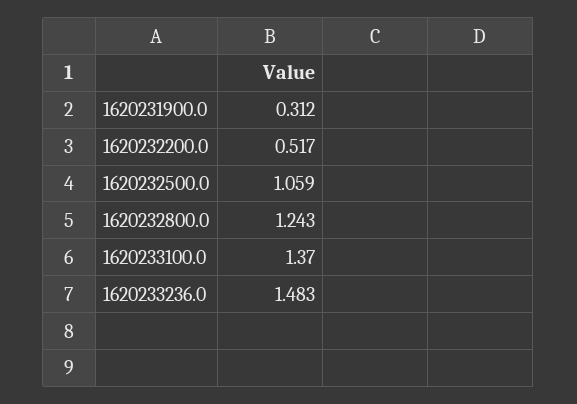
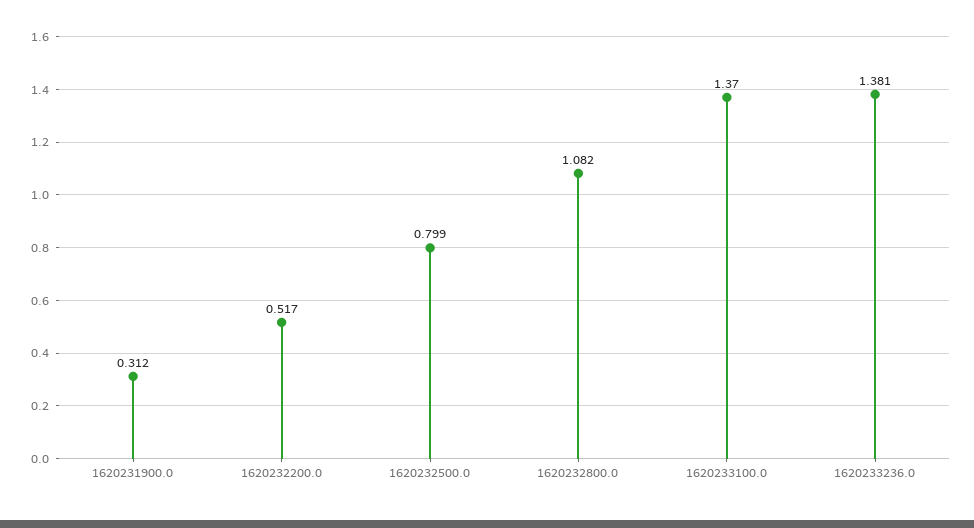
1620232500.0: 1.059 -> 0.799
1620232800.0: 1.243 -> 1.082
1620233236.0: 1.483 -> 1.381

